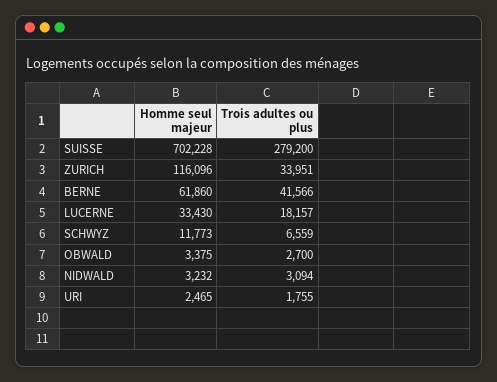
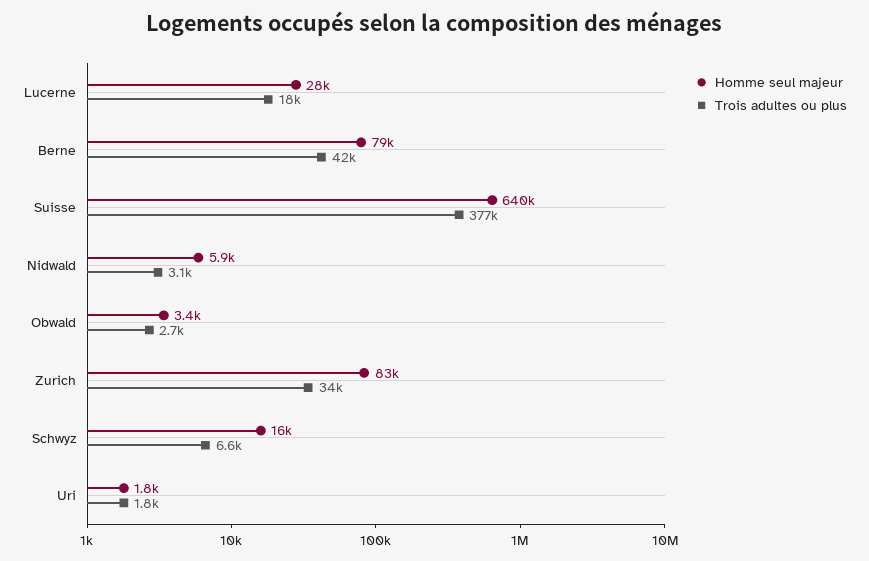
Homme seul majeur, SUISSE: 702228 -> 640000
Trois adultes ou plus, SUISSE: 279200 -> 377000
Homme seul majeur, ZURICH: 116096 -> 83000
Homme seul majeur, BERNE: 61860 -> 79000
Homme seul majeur, LUCERNE: 33430 -> 28000
Homme seul majeur, SCHWYZ: 11773 -> 16000
Homme seul majeur, NIDWALD: 3232 -> 5900
Homme seul majeur, URI: 2465 -> 1800

